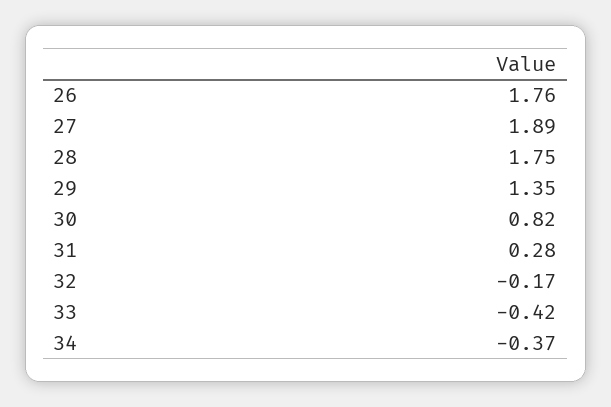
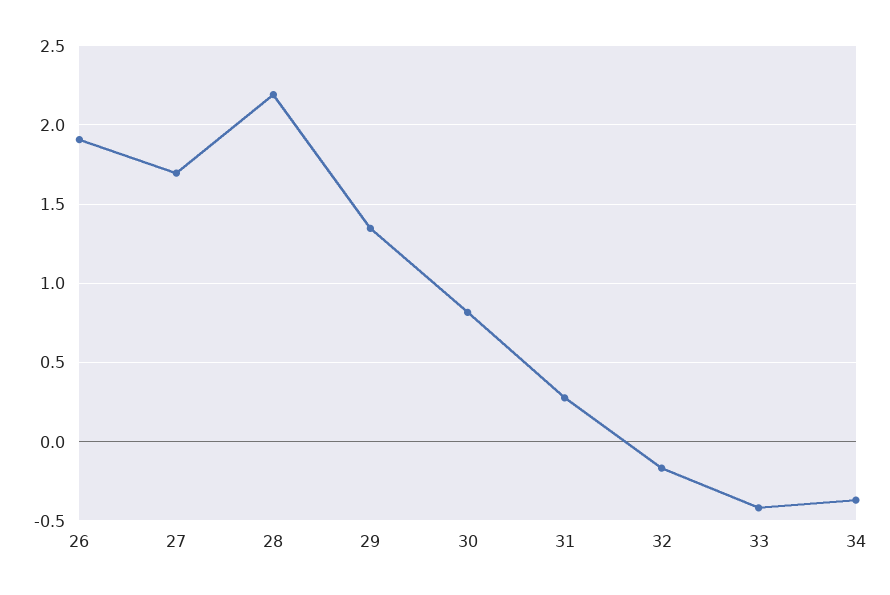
26: 1.76 -> 1.9
27: 1.89 -> 1.7
28: 1.75 -> 2.2

